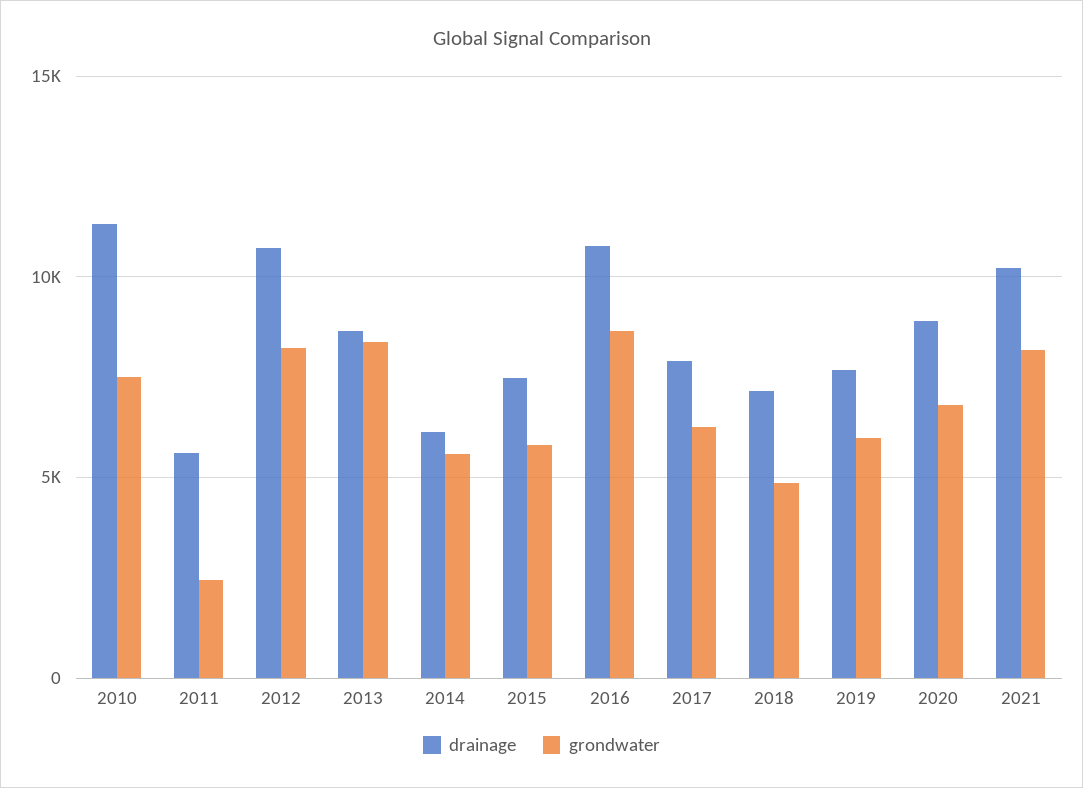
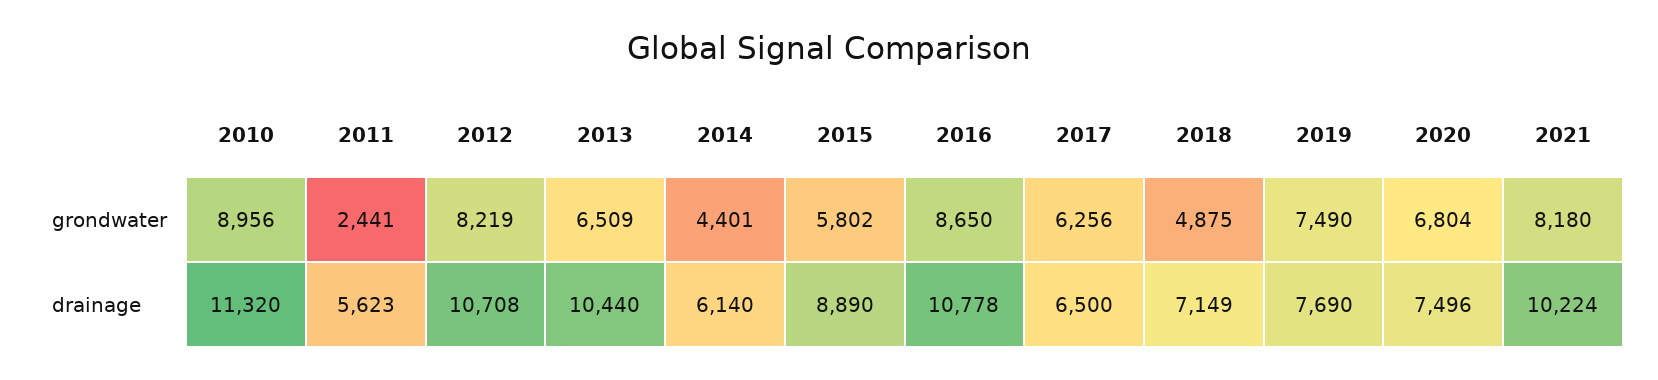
grondwater, 2010: 7500 -> 8956
drainage, 2013: 8500 -> 10440
grondwater, 2013: 8500 -> 6509
grondwater, 2014: 5500 -> 4401
drainage, 2015: 7500 -> 8890
drainage, 2017: 8000 -> 6500
grondwater, 2019: 6000 -> 7490
drainage, 2020: 9000 -> 7496

